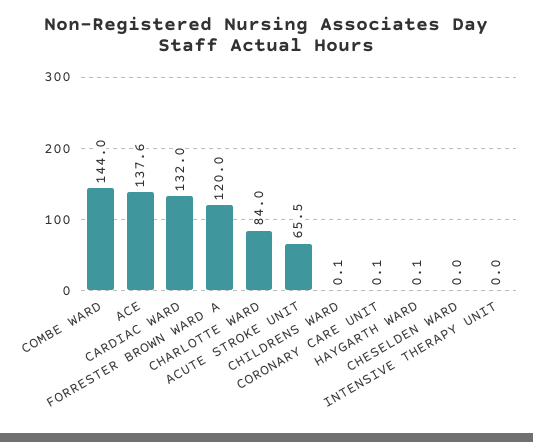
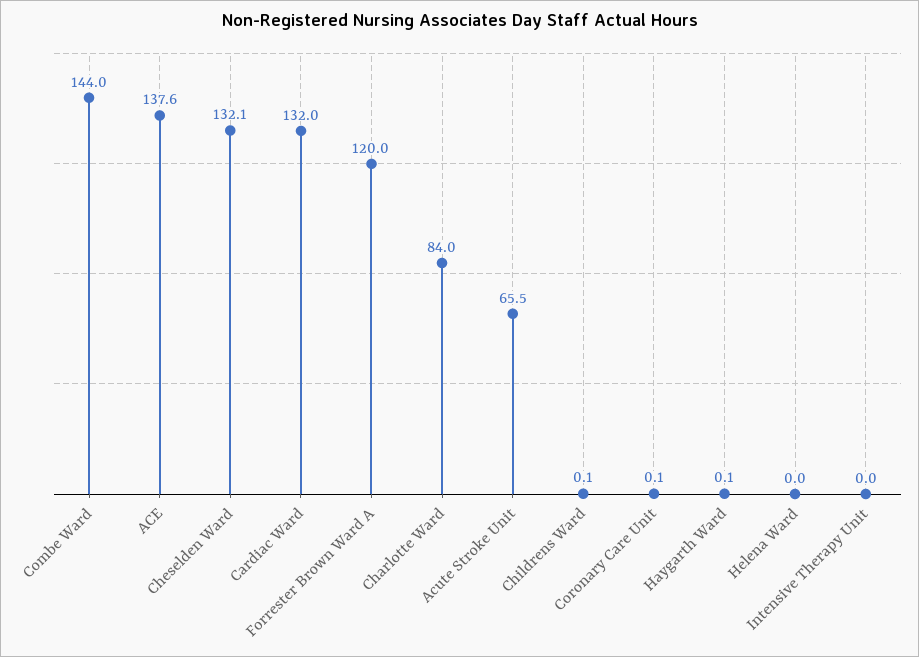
CHESELDEN WARD: 0 -> 132.1
Helena Ward: none -> 0

